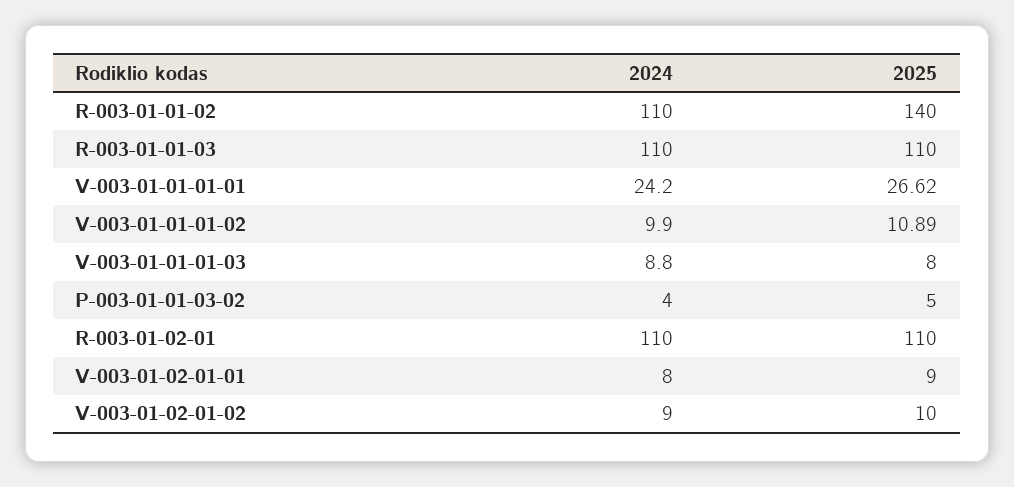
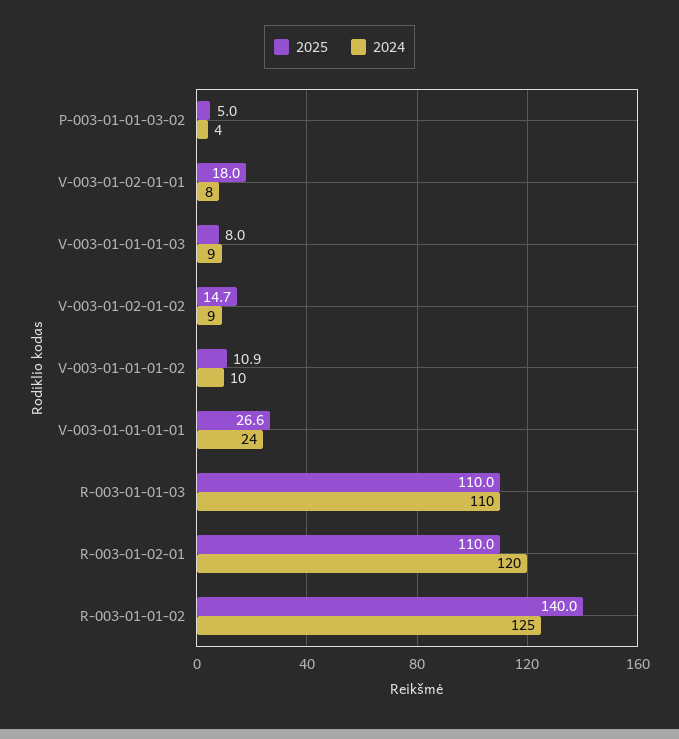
2024, R-003-01-01-02: 110 -> 125
2024, R-003-01-02-01: 110 -> 120
2025, V-003-01-02-01-01: 9 -> 18
2025, V-003-01-02-01-02: 10 -> 14.7

